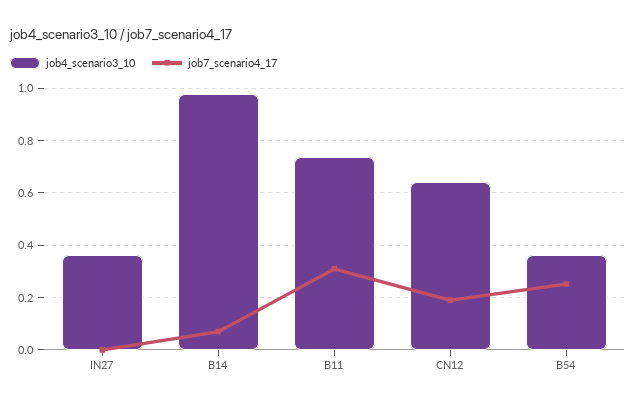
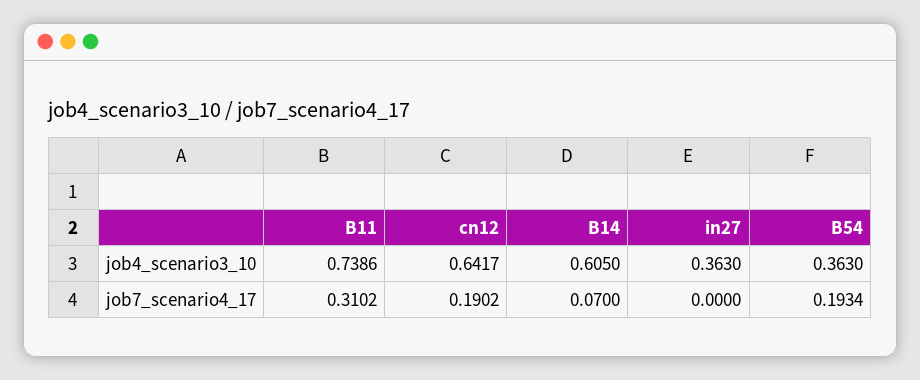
job4_scenario3_10, B14: 0.975 -> 0.605
job7_scenario4_17, B54: 0.25 -> 0.1934

